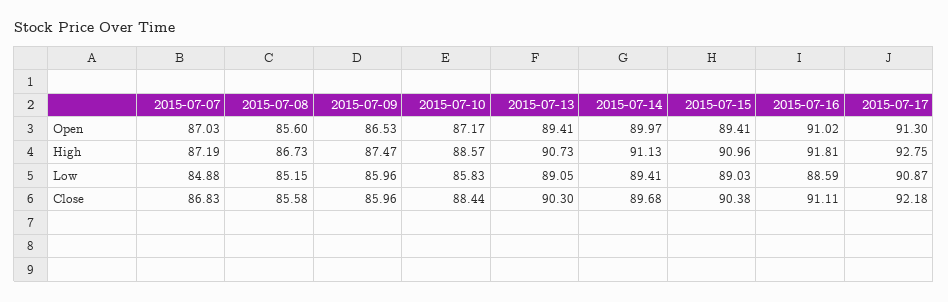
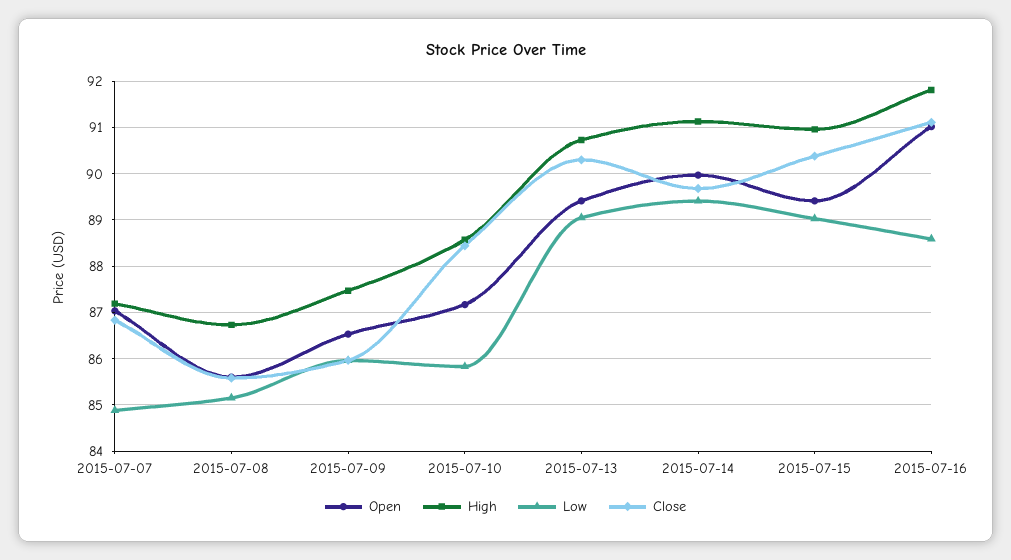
Open, 2015-07-17: 91.3 -> none
High, 2015-07-17: 92.75 -> none
Low, 2015-07-17: 90.87 -> none
Close, 2015-07-17: 92.18 -> none

